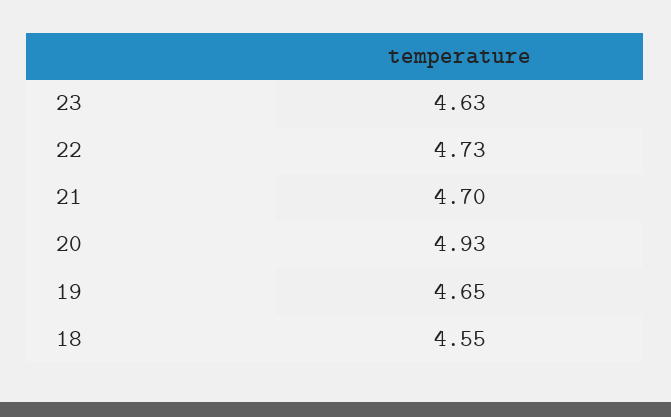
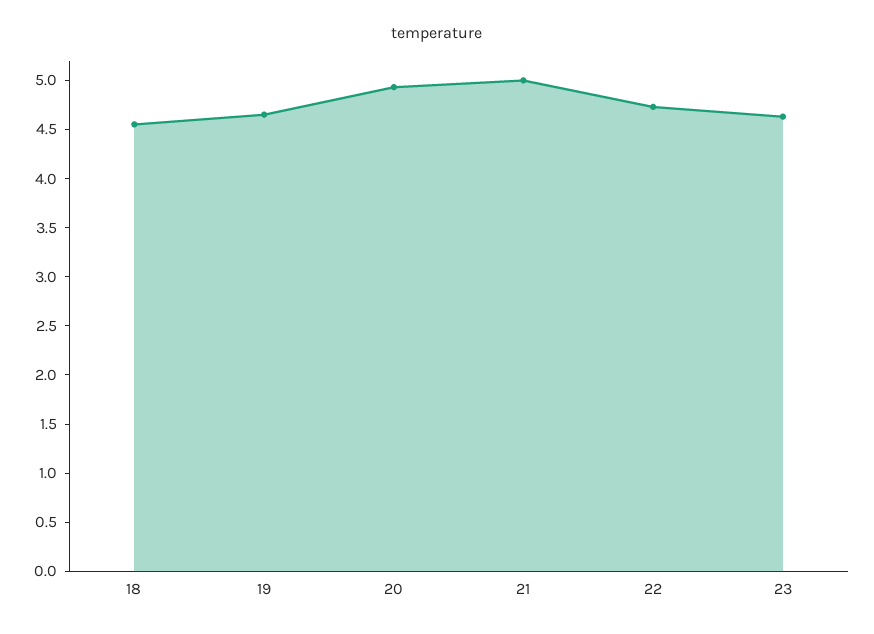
21: 4.7 -> 5

